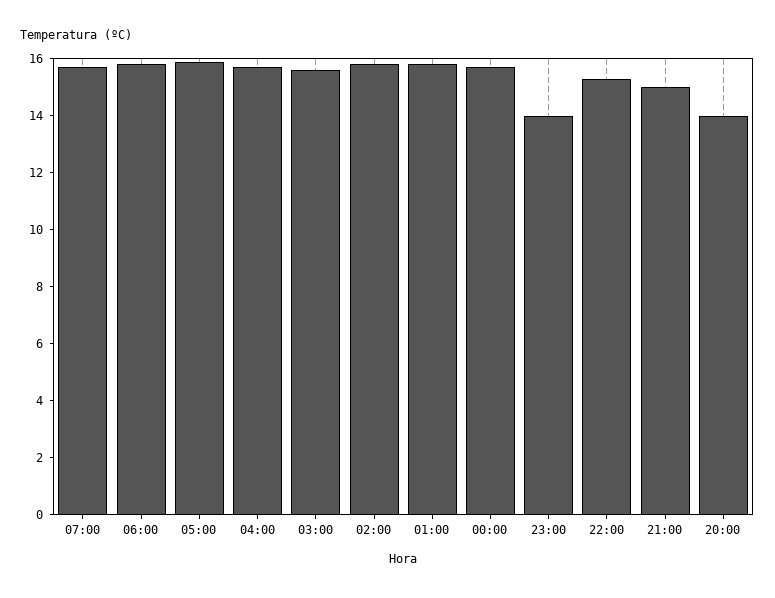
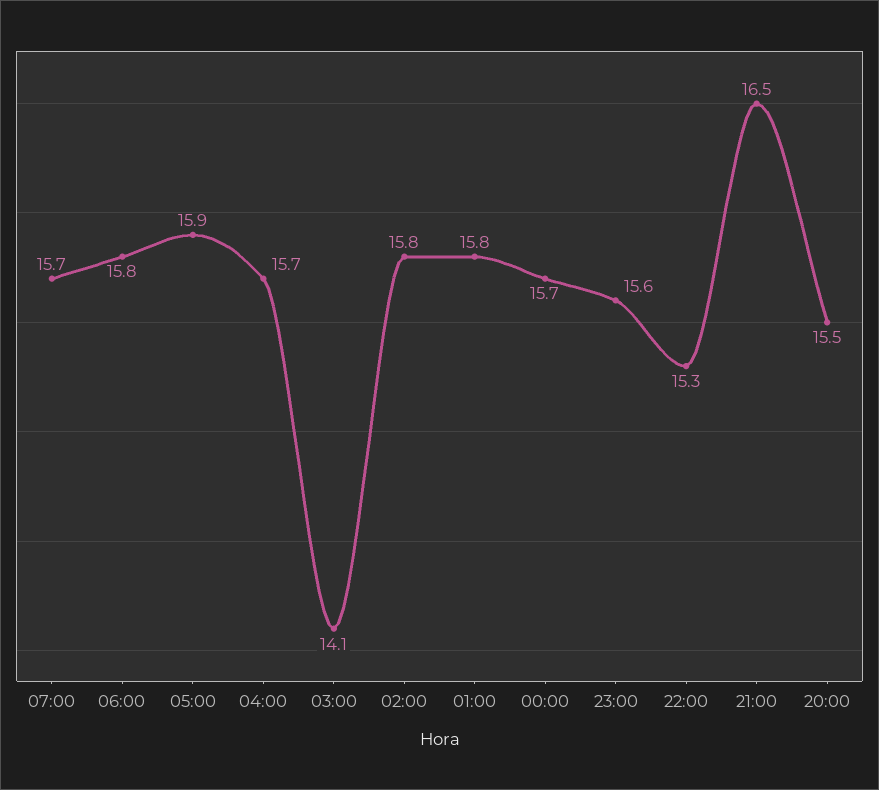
03:00: 15.5 -> 14.1
23:00: 14 -> 15.6
21:00: 15 -> 16.5
20:00: 14 -> 15.5

